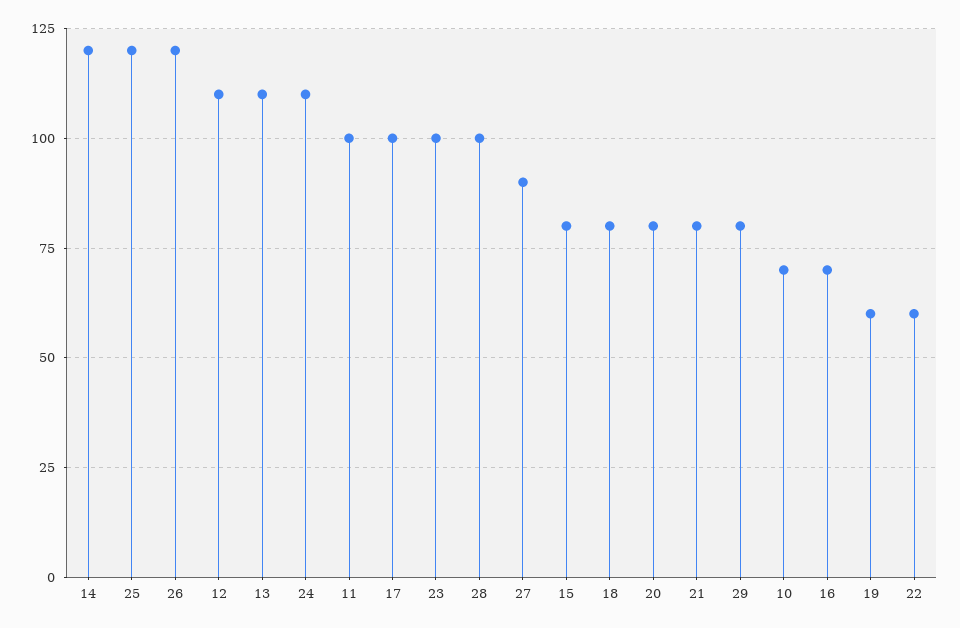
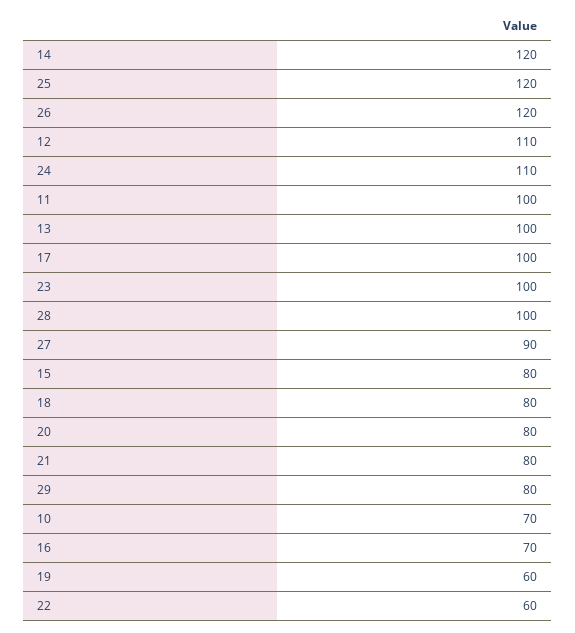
13: 110 -> 100

